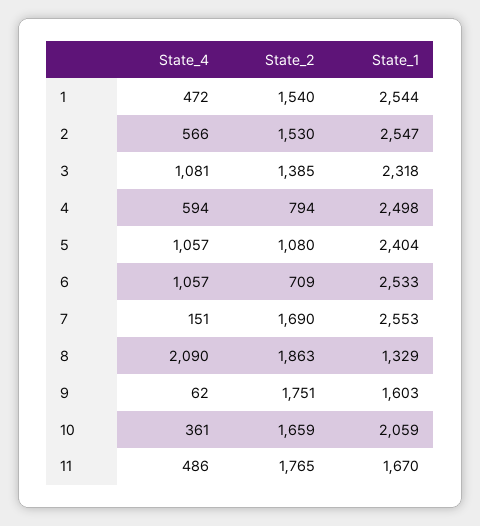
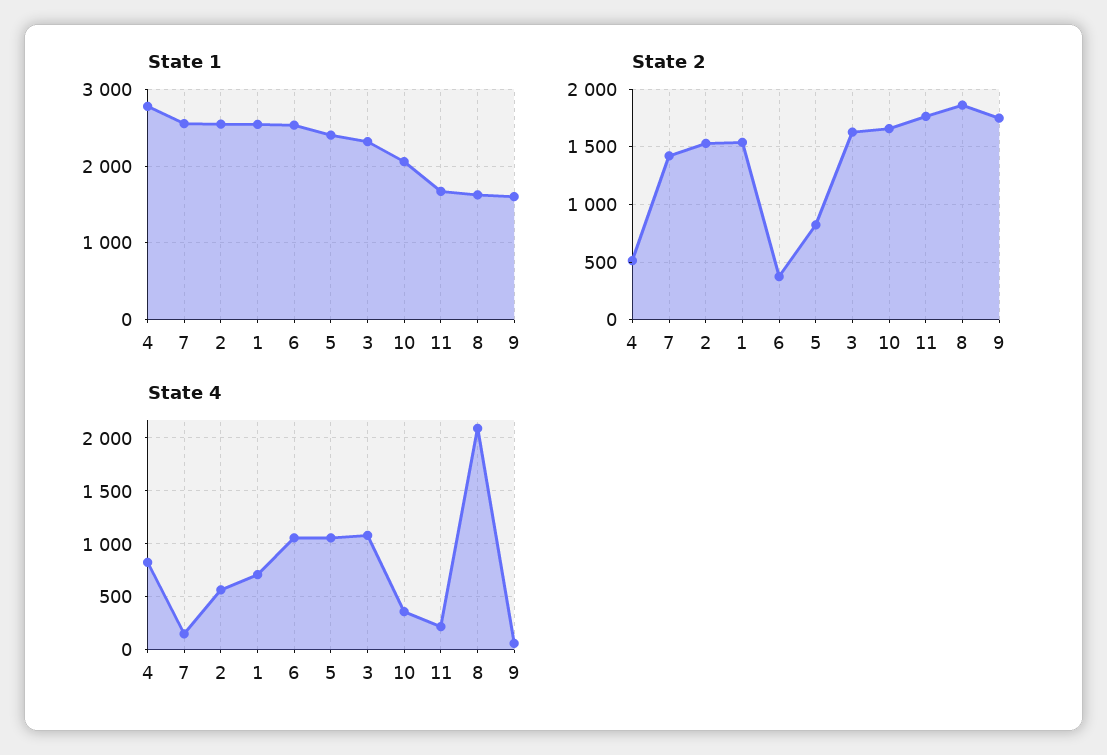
State_4, 1: 472 -> 700
State_2, 3: 1385 -> 1600
State_4, 4: 594 -> 800
State_2, 4: 794 -> 500
State_1, 4: 2498 -> 2800
State_2, 5: 1080 -> 800
State_2, 6: 709 -> 400
State_2, 7: 1690 -> 1400
State_1, 8: 1329 -> 1600
State_4, 11: 486 -> 200

